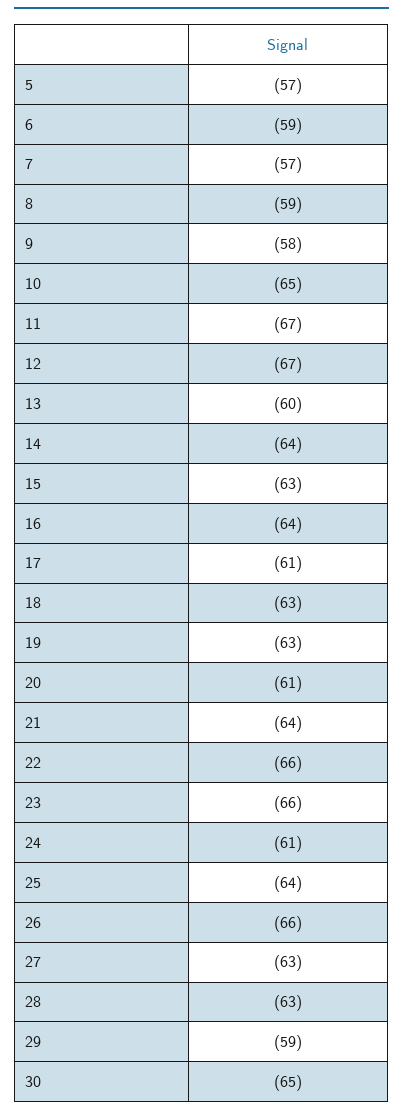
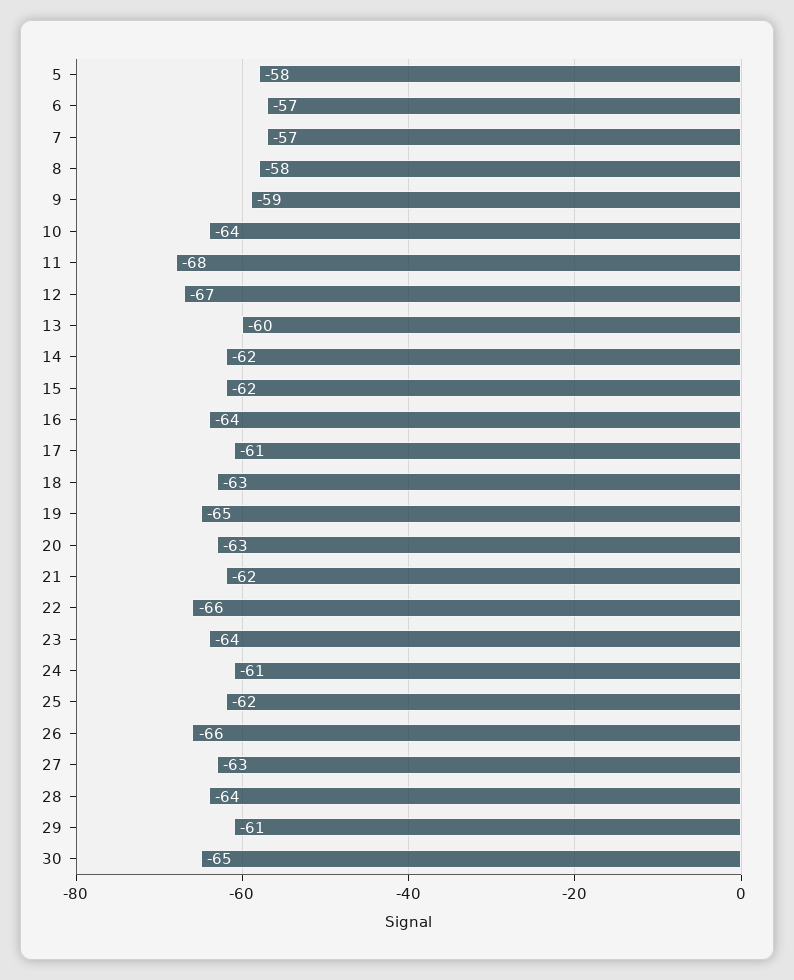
5: -57 -> -58
6: -59 -> -57
8: -59 -> -58
9: -58 -> -59
10: -65 -> -64
11: -67 -> -68
14: -64 -> -62
15: -63 -> -62
19: -63 -> -65
20: -61 -> -63
21: -64 -> -62
23: -66 -> -64
25: -64 -> -62
28: -63 -> -64
29: -59 -> -61

